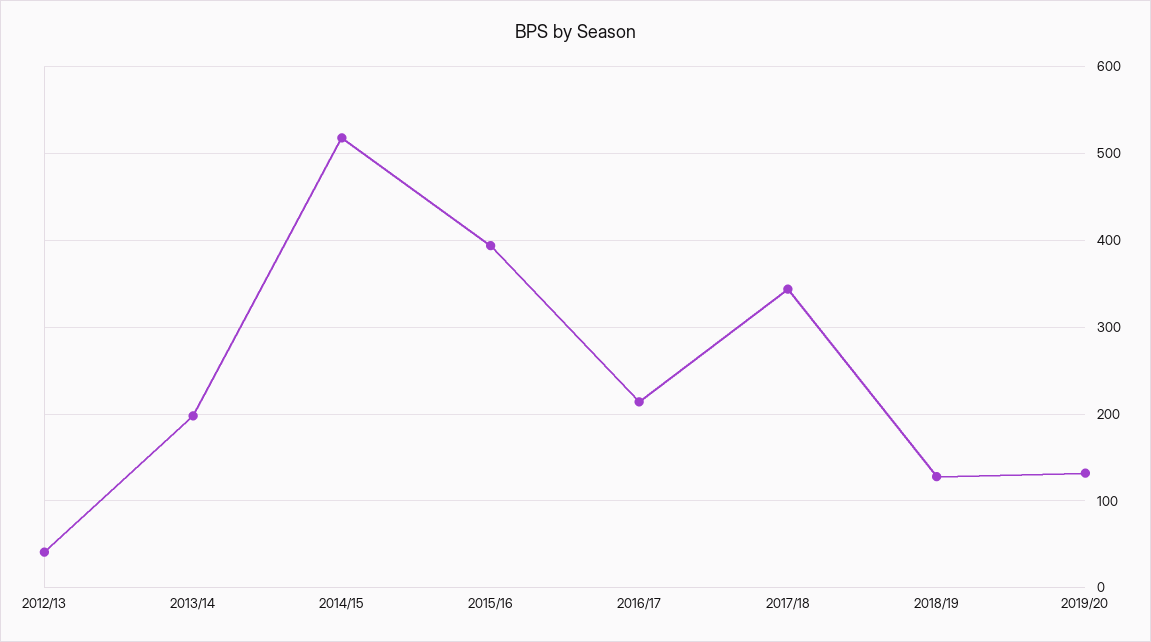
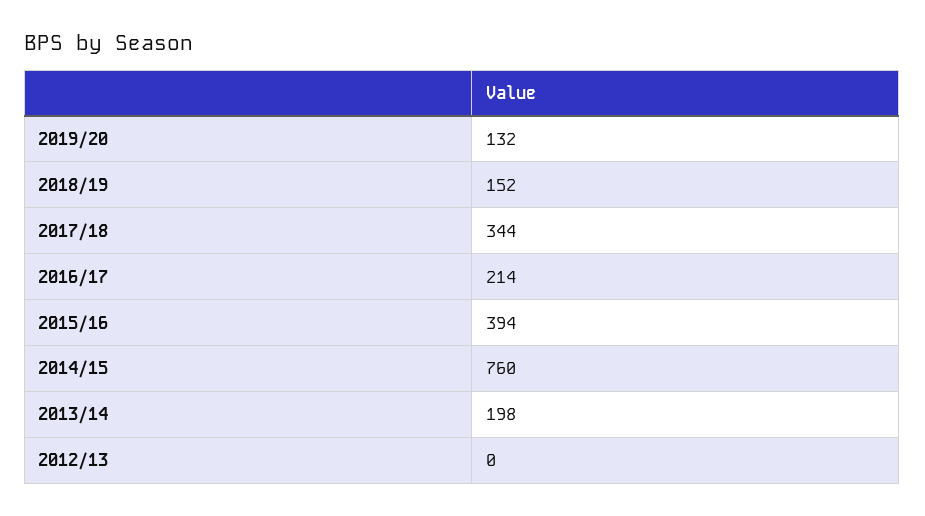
2012/13: 40 -> 0
2014/15: 520 -> 760
2018/19: 130 -> 152

